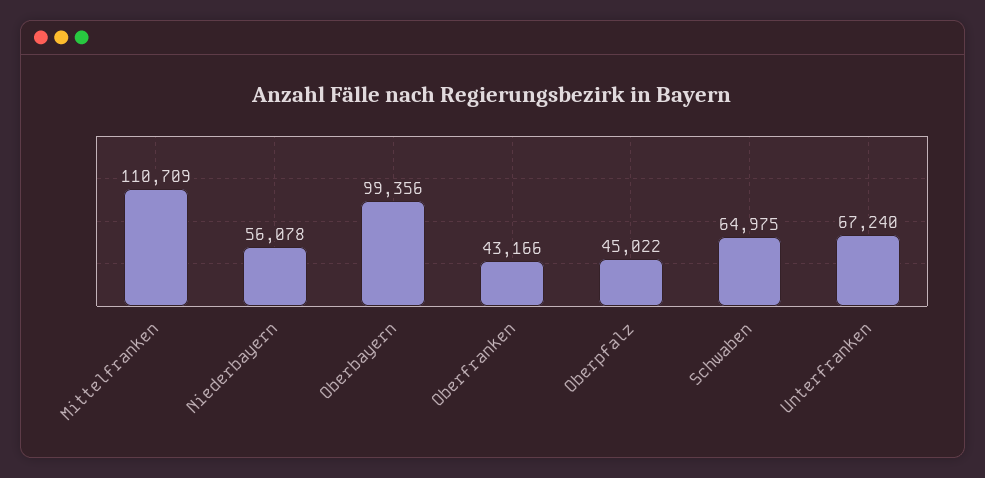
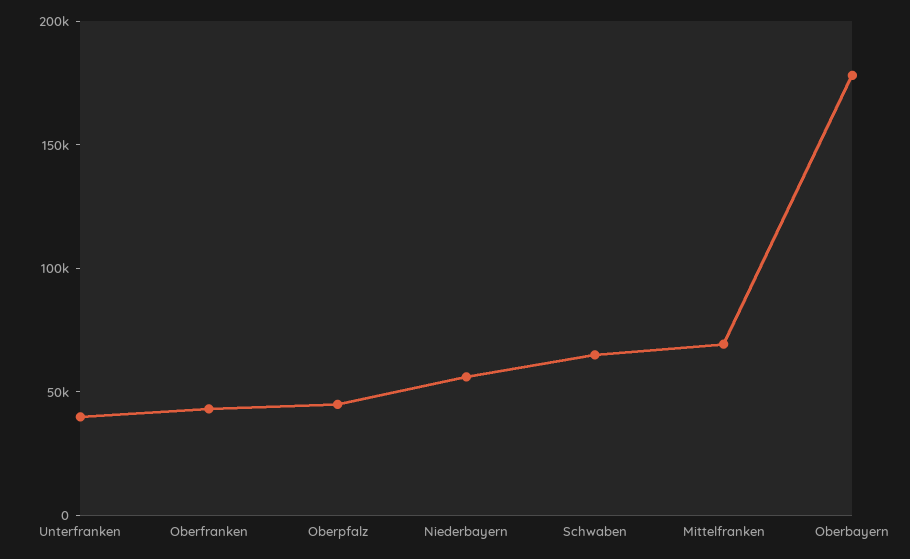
Mittelfranken: 110709 -> 70000
Oberbayern: 99356 -> 180000
Unterfranken: 67240 -> 40000

